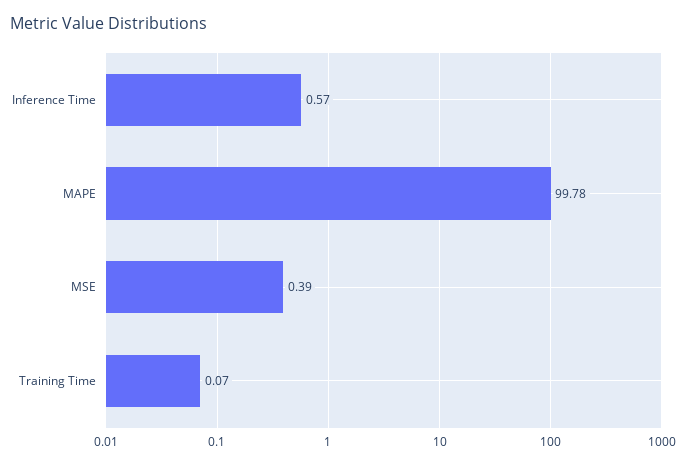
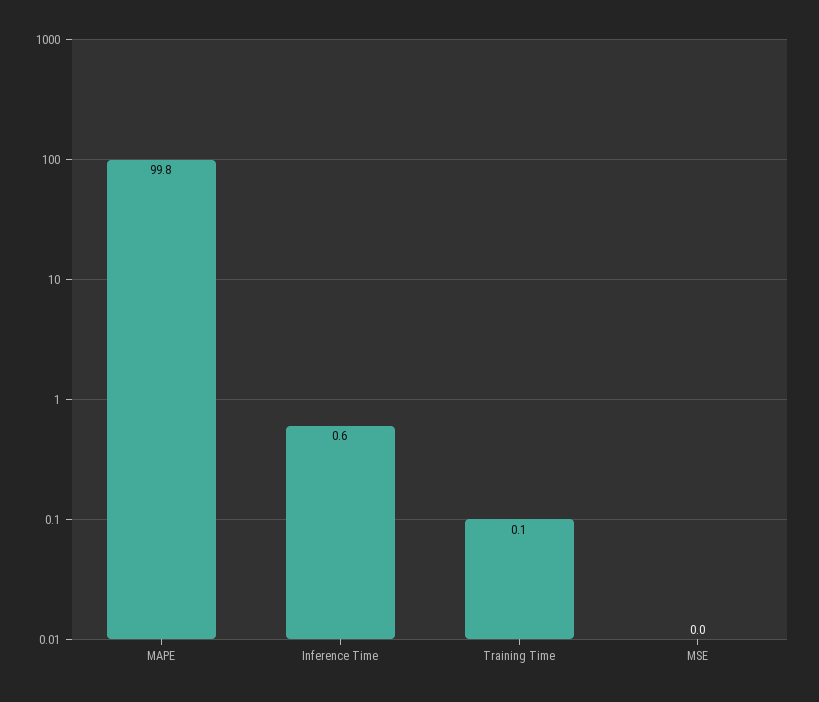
MSE: 0.39 -> 0

